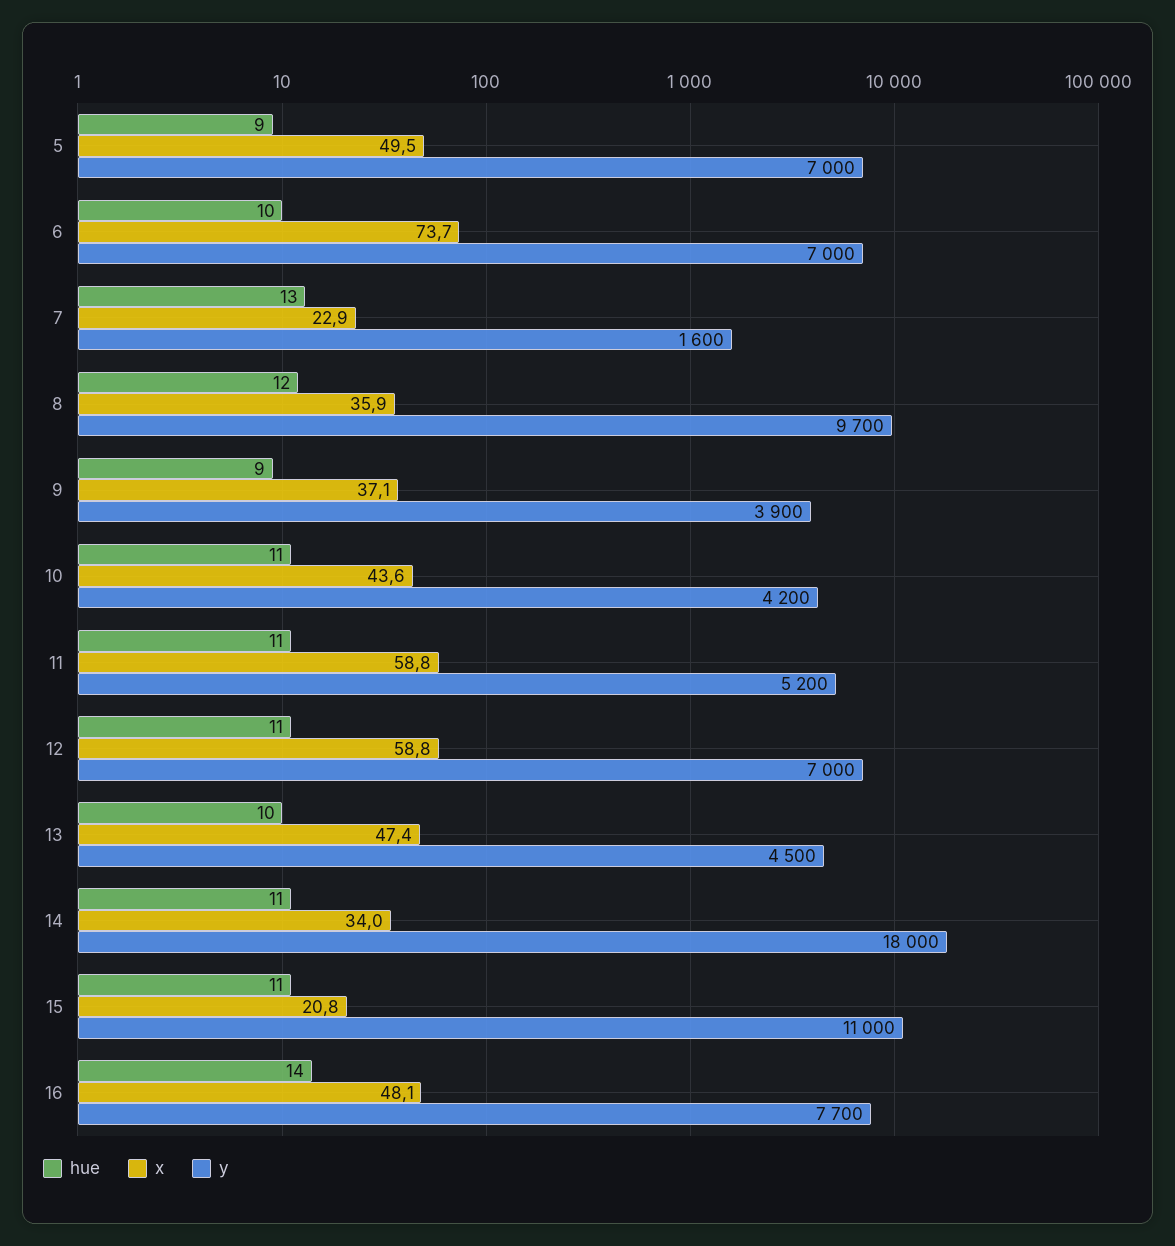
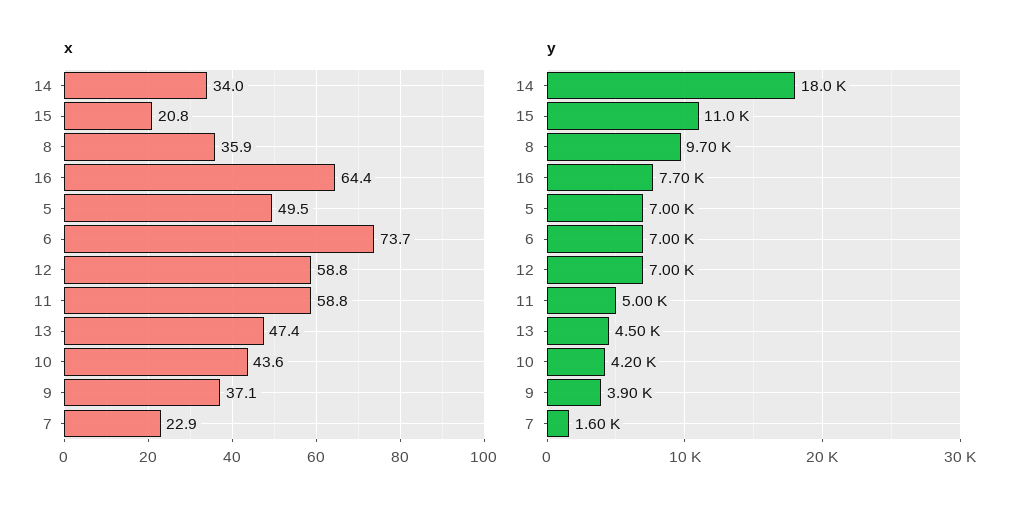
hue, 5: 9 -> none
hue, 6: 10 -> none
hue, 7: 13 -> none
hue, 8: 12 -> none
hue, 9: 9 -> none
hue, 10: 11 -> none
hue, 11: 11 -> none
y, 11: 5200 -> 5000
hue, 12: 11 -> none
hue, 13: 10 -> none
hue, 14: 11 -> none
hue, 15: 11 -> none
hue, 16: 14 -> none
x, 16: 48.1 -> 64.4

